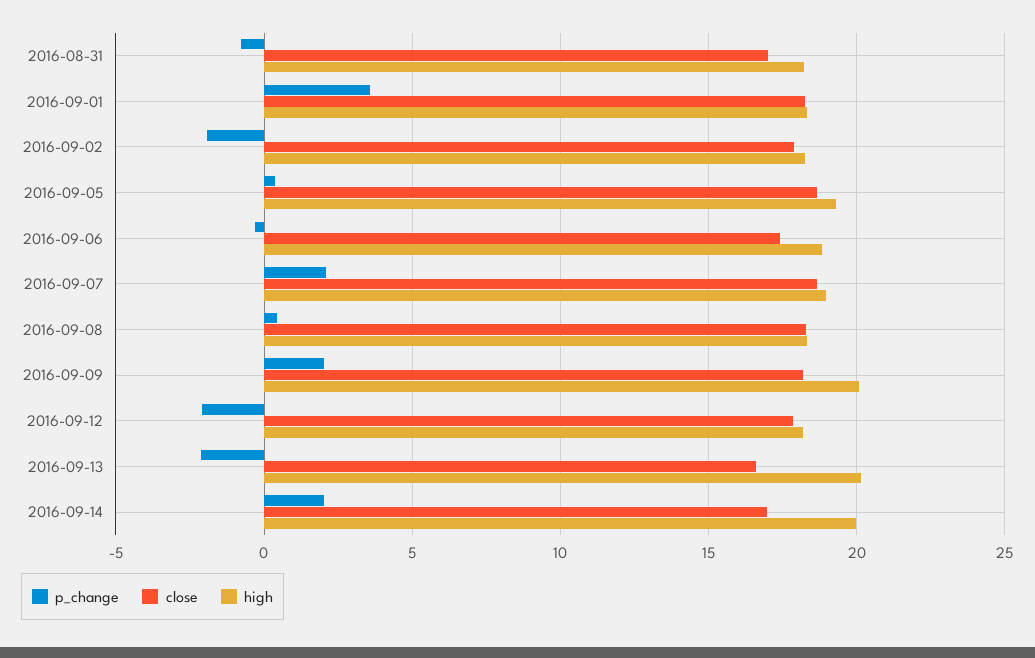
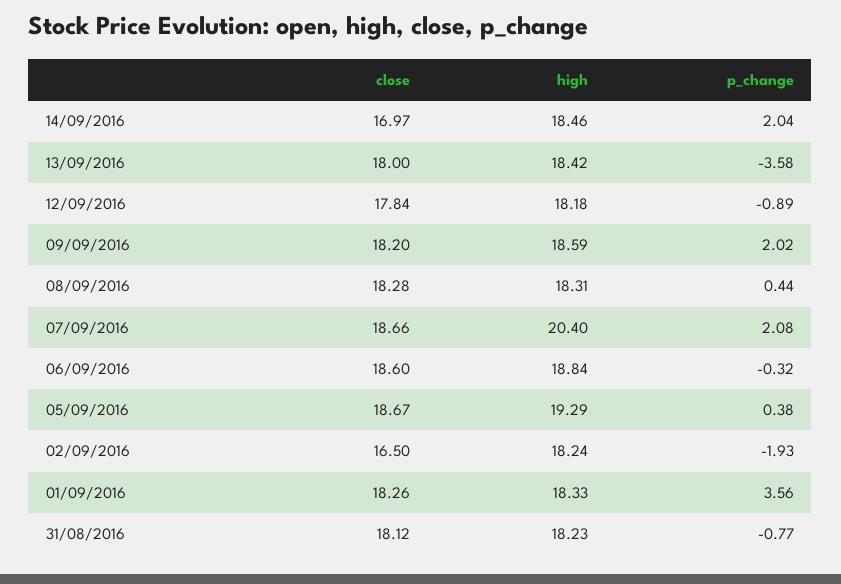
close, 2016-08-31: 17 -> 18.12
close, 2016-09-02: 18 -> 16.5
close, 2016-09-06: 17.5 -> 18.6
high, 2016-09-07: 19 -> 20.4
high, 2016-09-09: 20 -> 18.59
p_change, 2016-09-12: -2 -> -0.89
p_change, 2016-09-13: -2 -> -3.58
close, 2016-09-13: 16.5 -> 18
high, 2016-09-13: 20 -> 18.42
high, 2016-09-14: 20 -> 18.46

